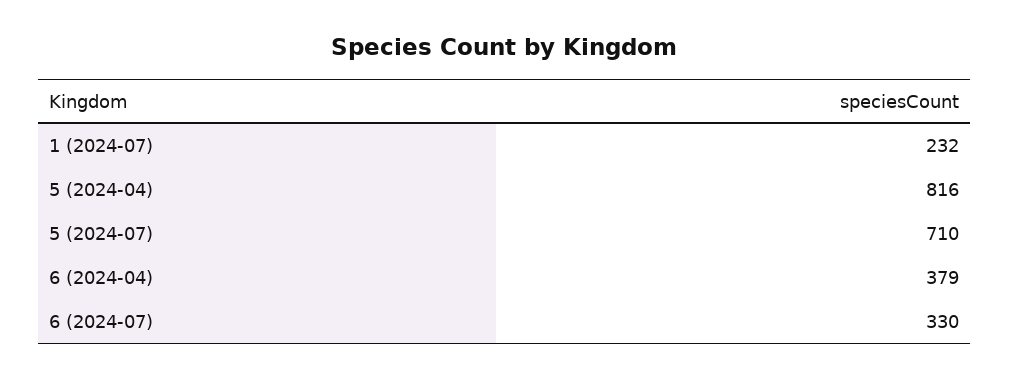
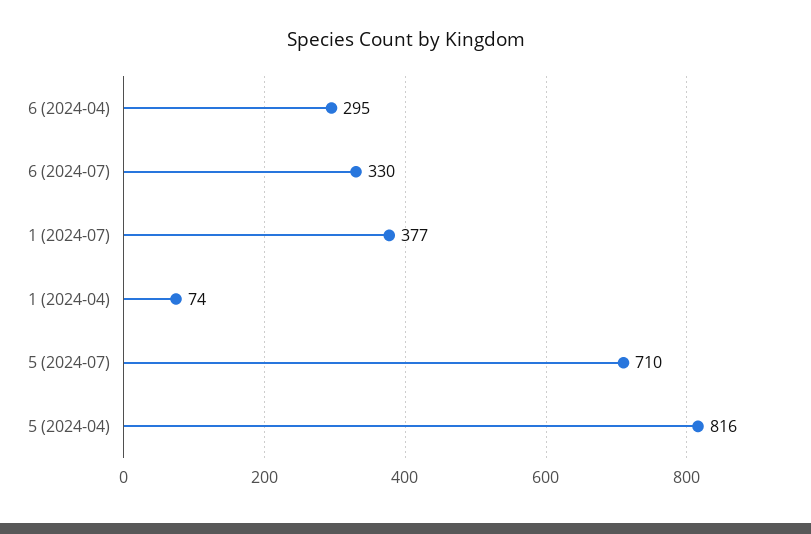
1 (2024-07): 232 -> 377
6 (2024-04): 379 -> 295
1 (2024-04): none -> 74

